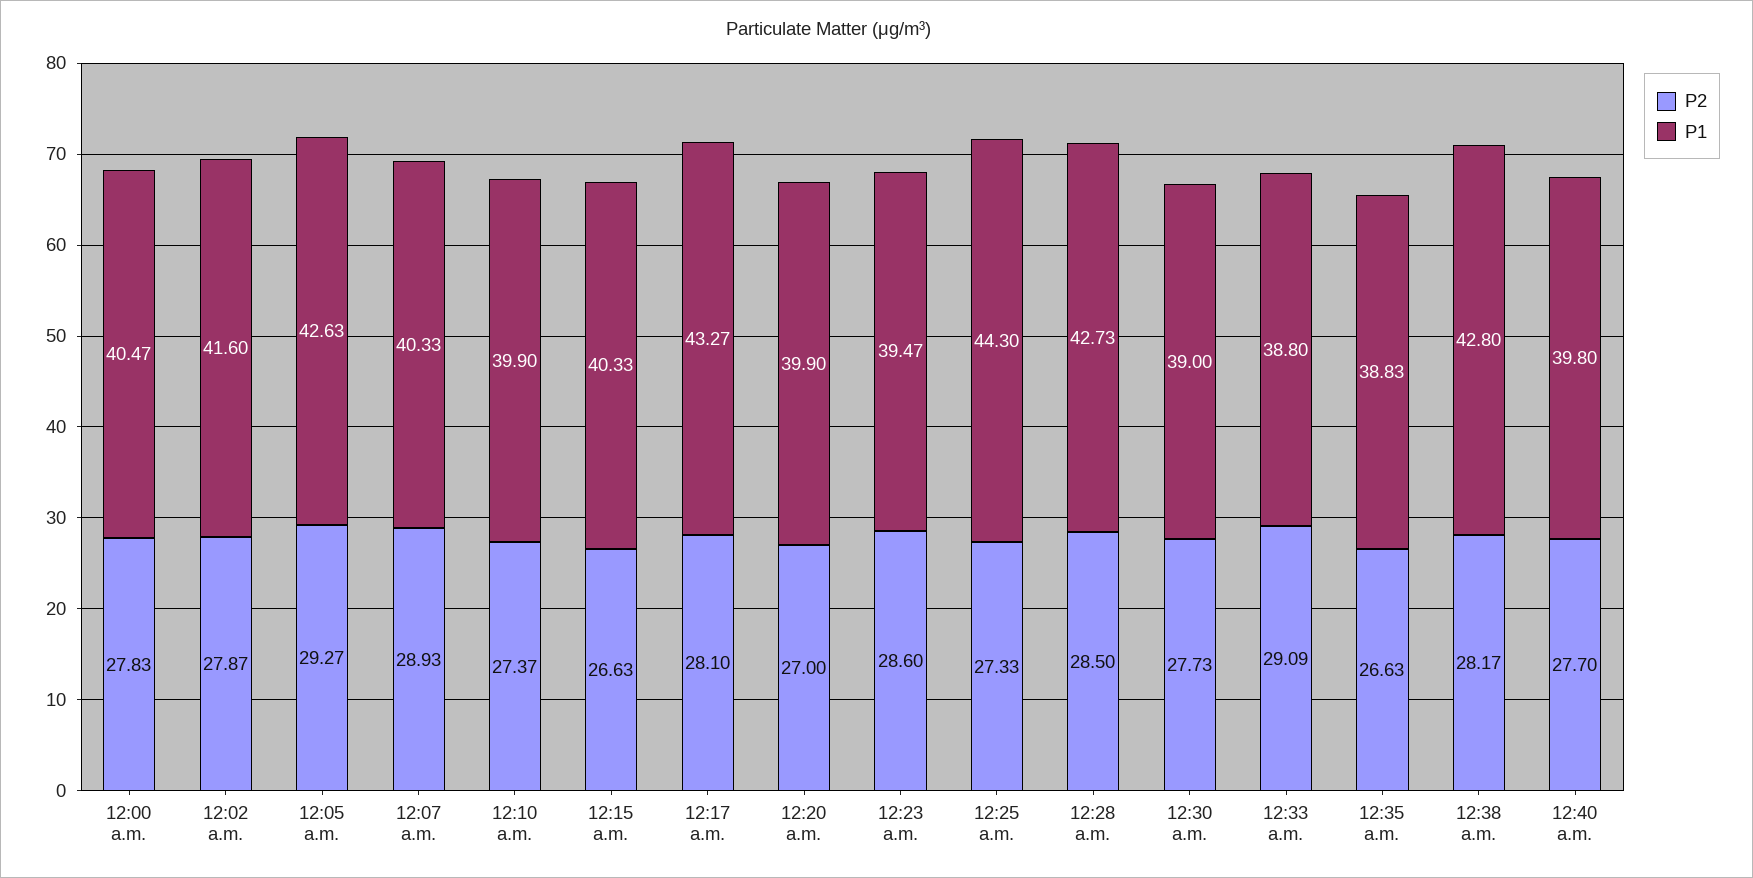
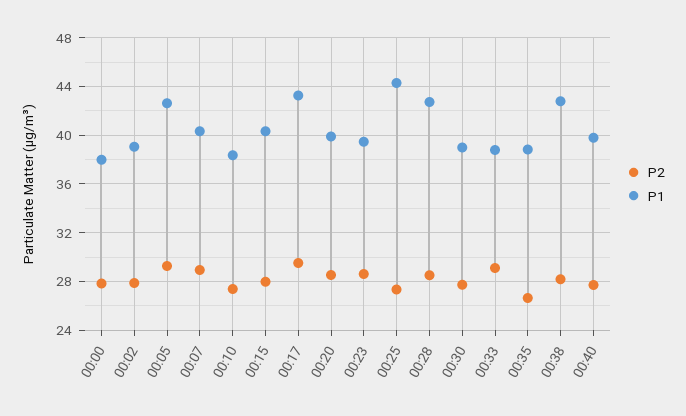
P1, 12:00 a.m.: 40.47 -> 38
P1, 12:02 a.m.: 41.6 -> 39
P1, 12:10 a.m.: 39.9 -> 38.5
P2, 12:15 a.m.: 26.63 -> 28
P2, 12:17 a.m.: 28.1 -> 29.5
P2, 12:20 a.m.: 27 -> 28.5

